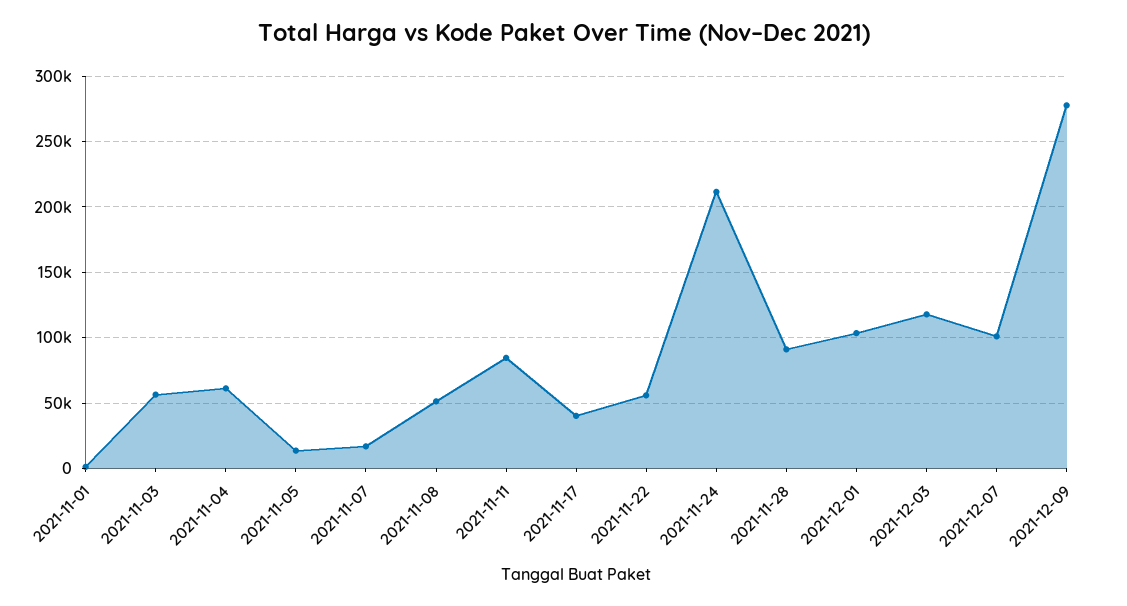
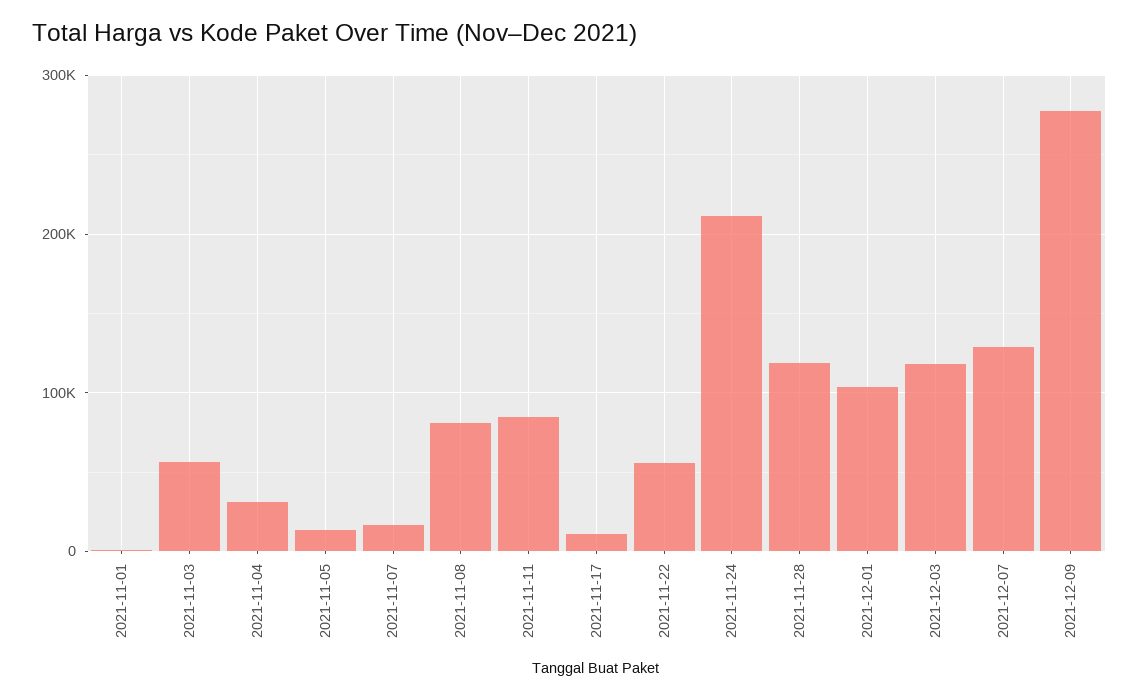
2021-11-04: 60000 -> 30000
2021-11-08: 50000 -> 80000
2021-11-17: 40000 -> 10000
2021-11-28: 90000 -> 120000
2021-12-07: 100000 -> 130000

